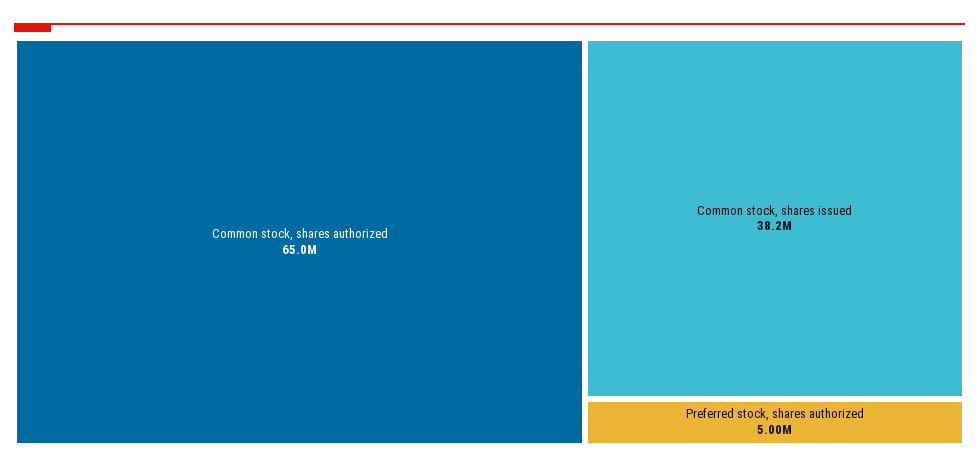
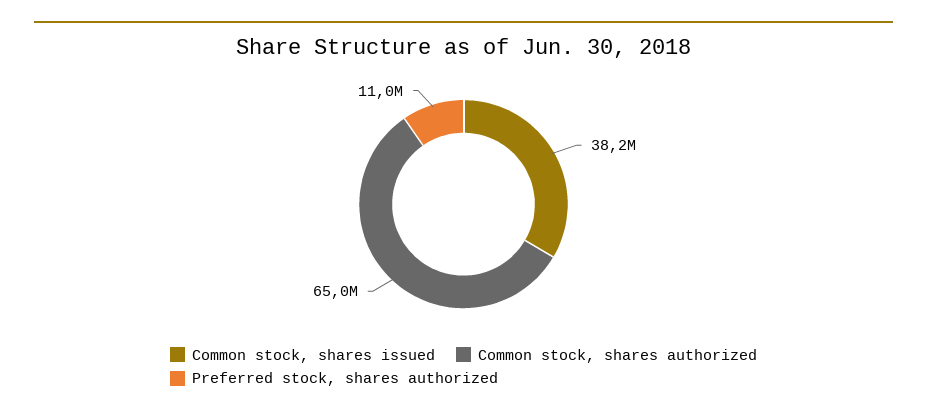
Preferred stock, shares authorized: 5000000 -> 11000000

